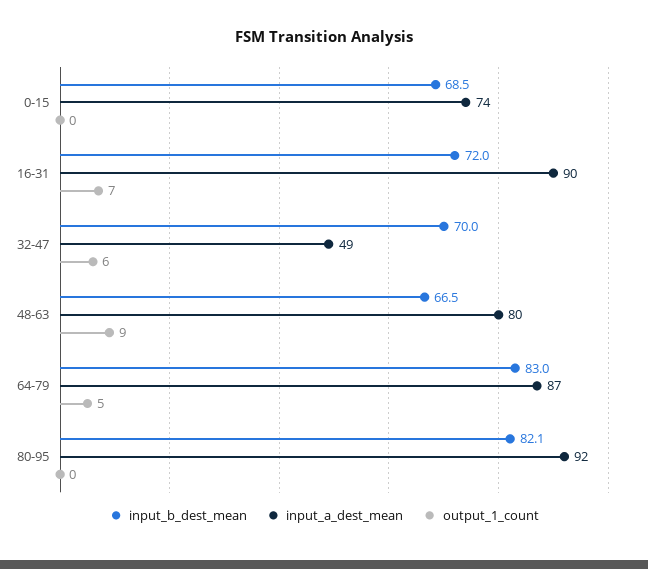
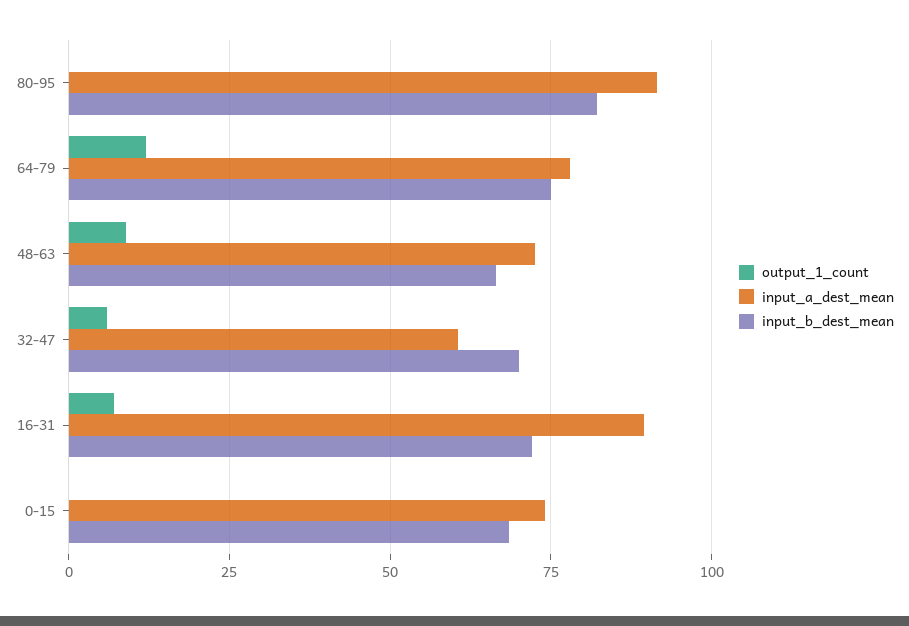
input_a_dest_mean, 32-47: 49 -> 60
input_a_dest_mean, 48-63: 80 -> 72.5
input_b_dest_mean, 64-79: 83 -> 75
input_a_dest_mean, 64-79: 87 -> 77.5
output_1_count, 64-79: 5 -> 12.5

